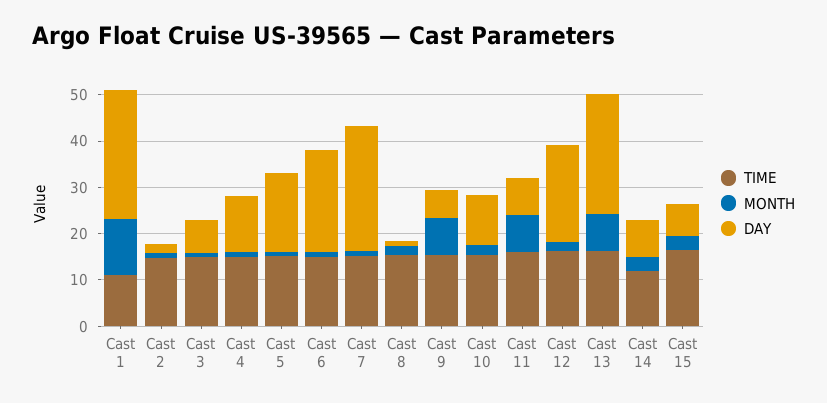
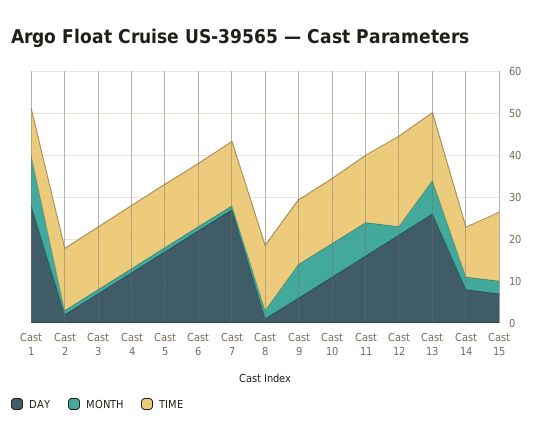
MONTH, Cast 10: 2 -> 8
DAY, Cast 11: 8 -> 16
TIME, Cast 12: 16 -> 22

